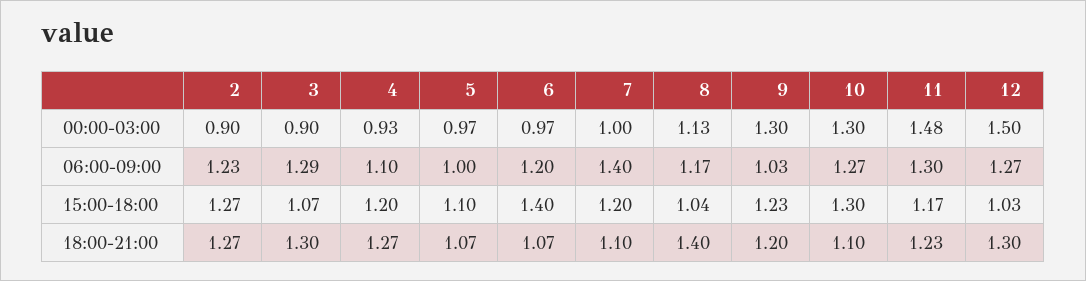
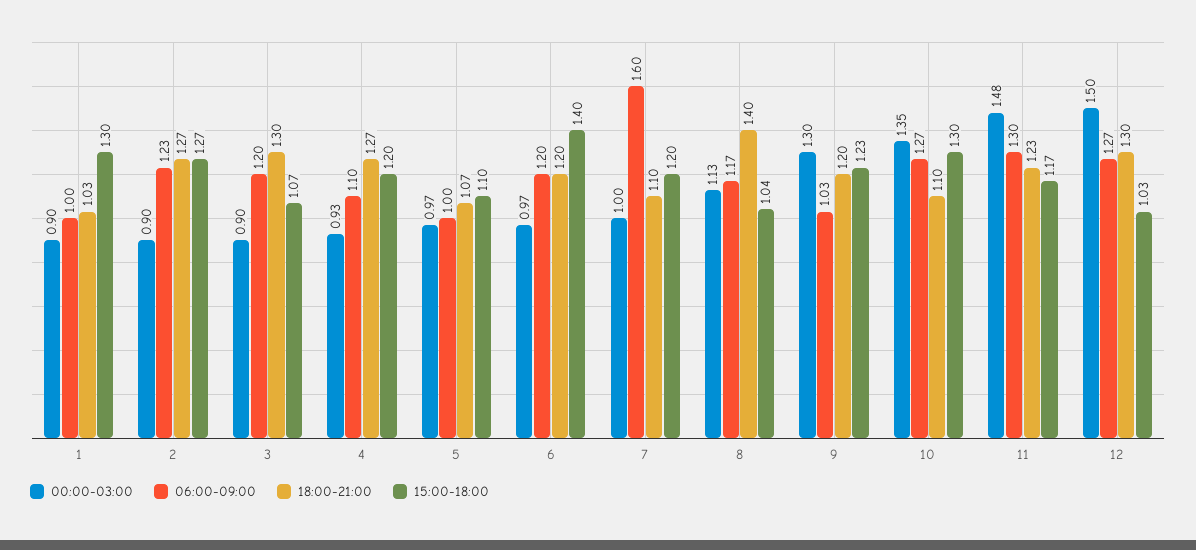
00:00-03:00, 10: 1.3 -> 1.35
06:00-09:00, 3: 1.29 -> 1.2
06:00-09:00, 7: 1.4 -> 1.6
18:00-21:00, 6: 1.07 -> 1.2
00:00-03:00, 1: none -> 0.9
06:00-09:00, 1: none -> 1
18:00-21:00, 1: none -> 1.03
15:00-18:00, 1: none -> 1.3

